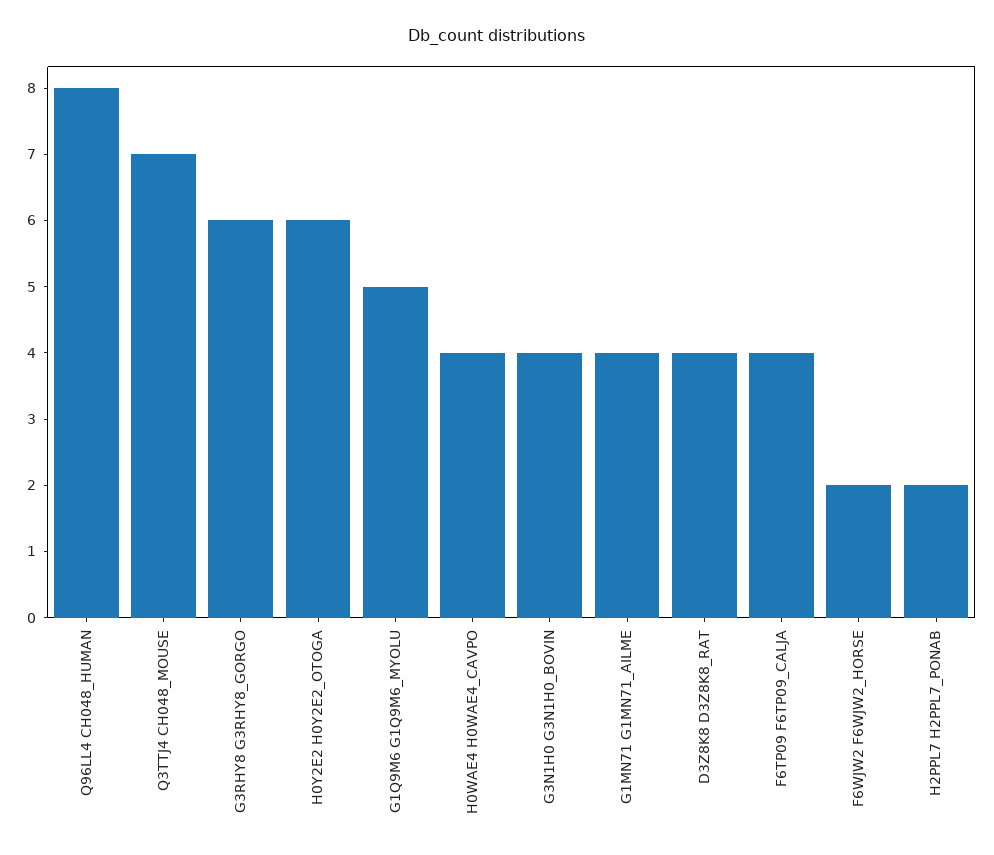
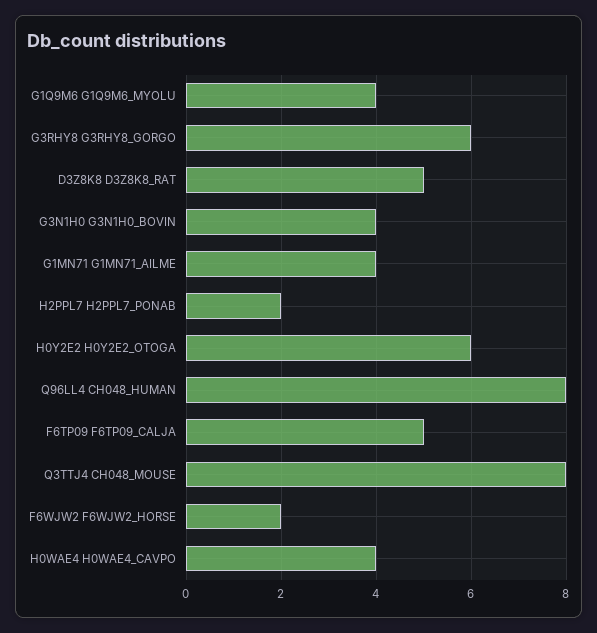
Q3TTJ4 CH048_MOUSE: 7 -> 8
G1Q9M6 G1Q9M6_MYOLU: 5 -> 4
D3Z8K8 D3Z8K8_RAT: 4 -> 5
F6TP09 F6TP09_CALJA: 4 -> 5

